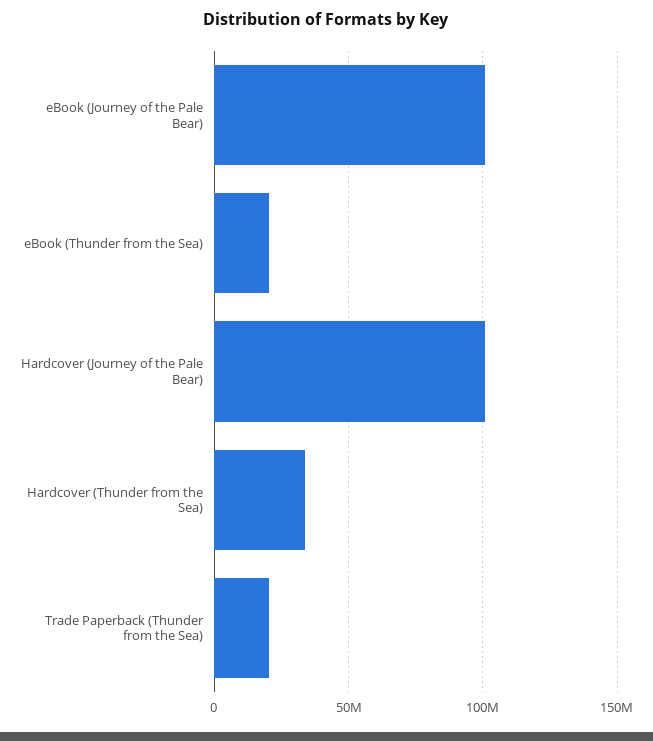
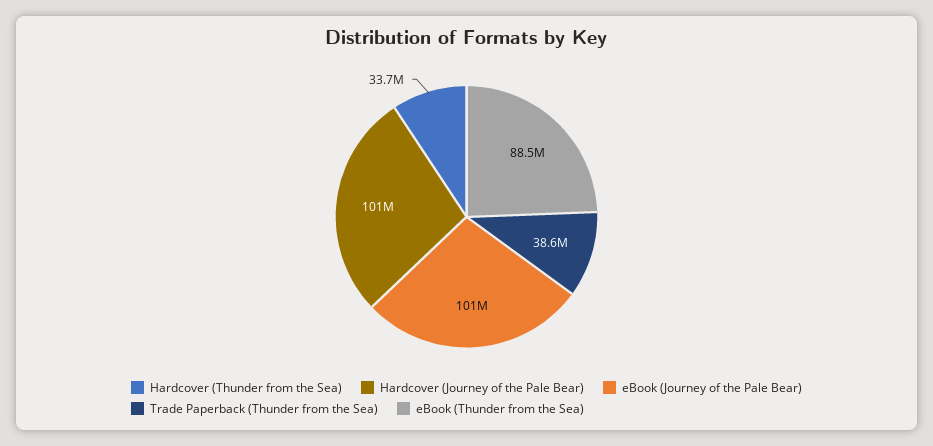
eBook (Thunder from the Sea): 20000000 -> 88500000
Trade Paperback (Thunder from the Sea): 20000000 -> 38600000

